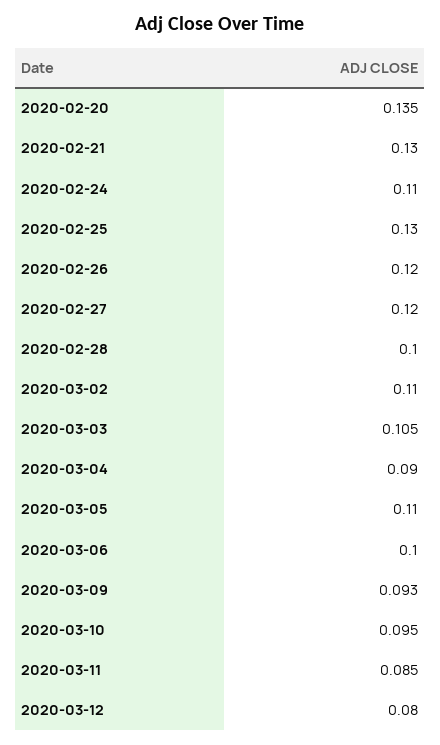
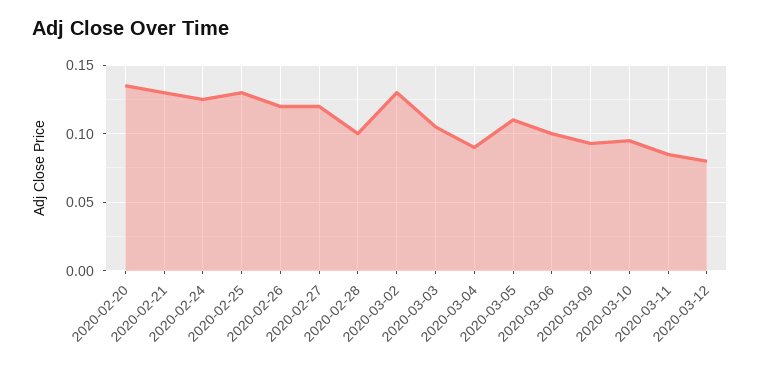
2020-02-24: 0.11 -> 0.125
2020-03-02: 0.11 -> 0.13

